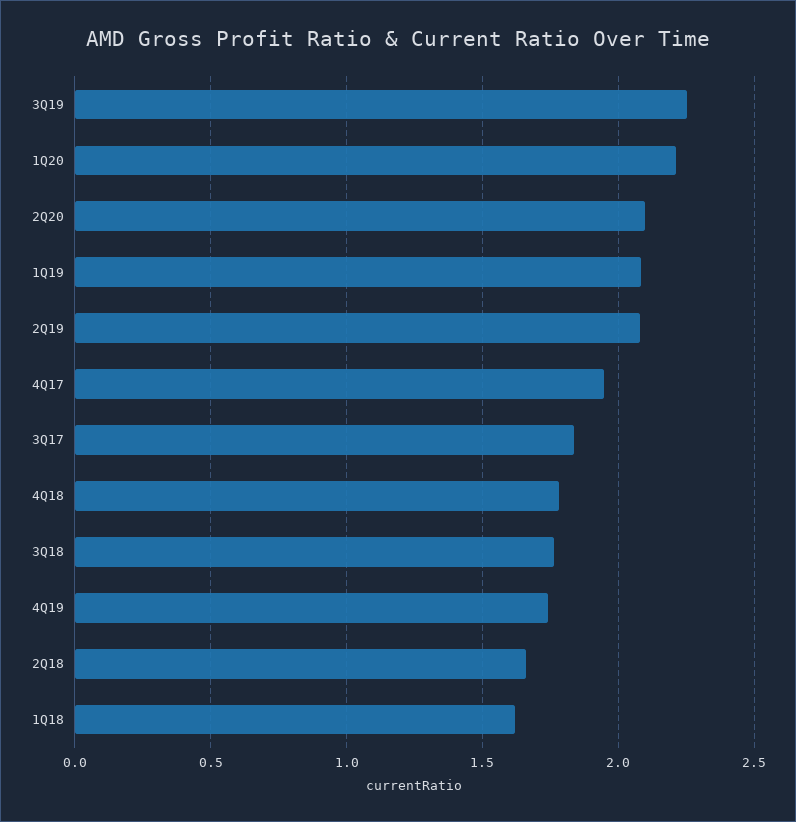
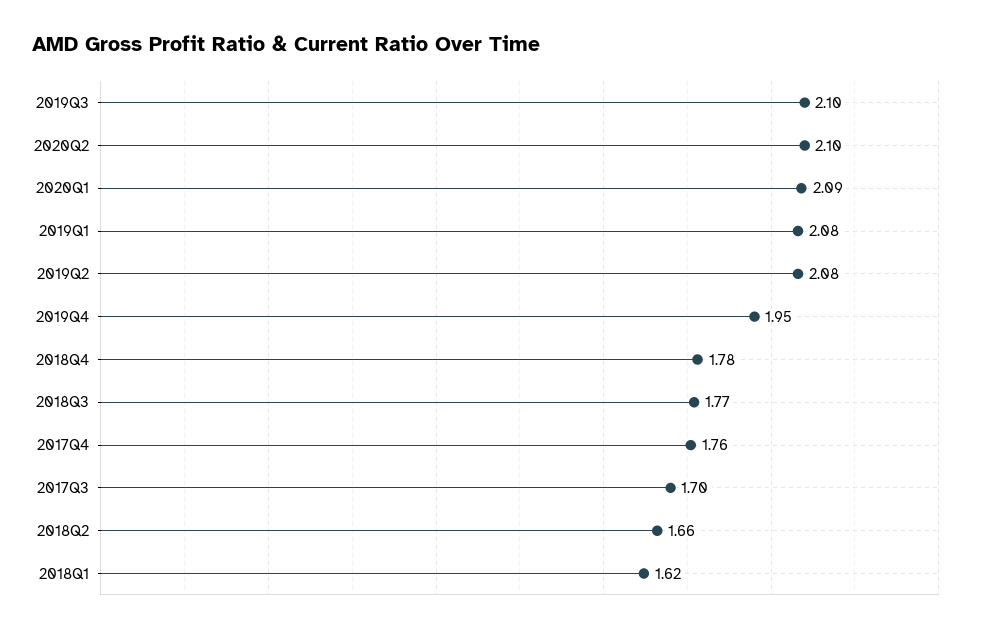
3Q19: 2.25 -> 2.1
1Q20: 2.2 -> 2.09
4Q17: 1.95 -> 1.76
3Q17: 1.85 -> 1.7
4Q19: 1.75 -> 1.95

